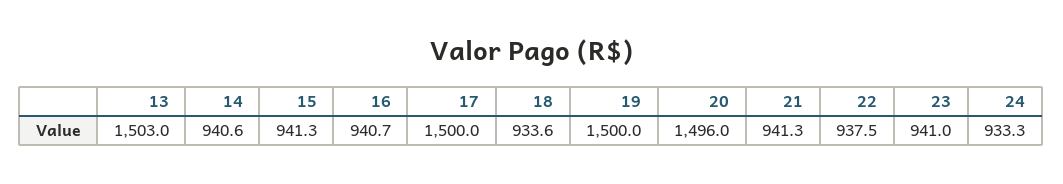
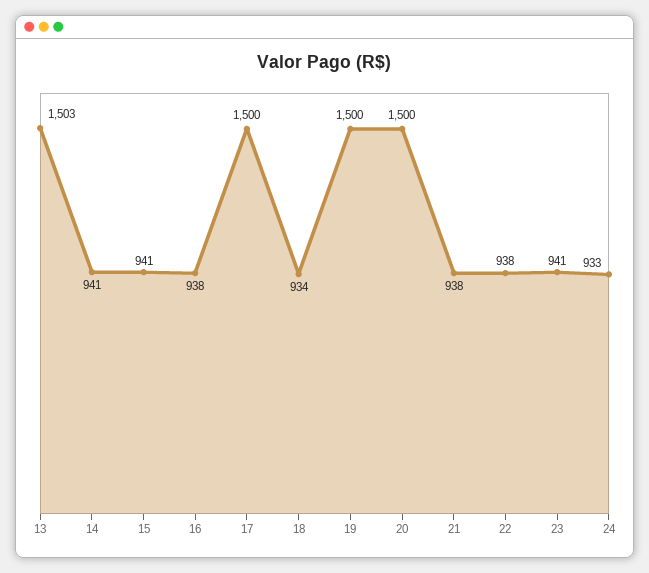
16: 940.7 -> 938
20: 1496 -> 1500
21: 941.3 -> 938

